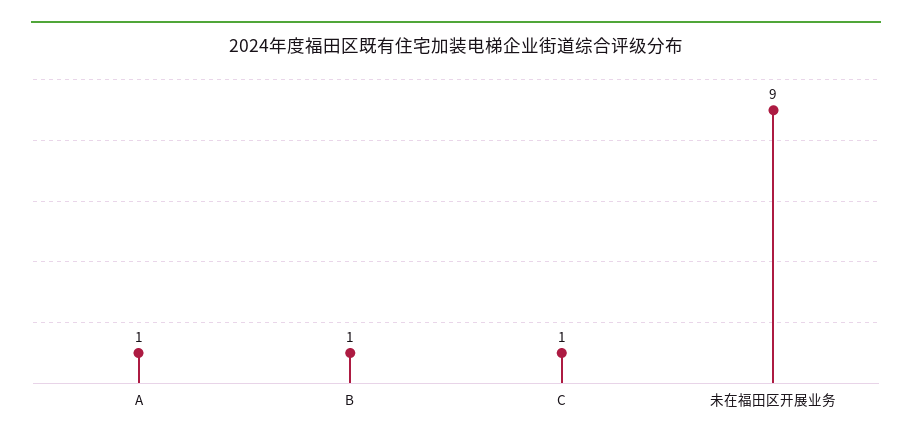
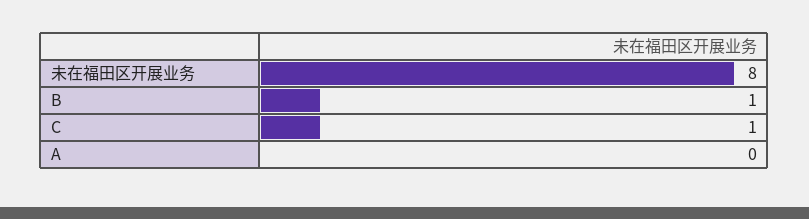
A: 1 -> 0
未在福田区开展业务: 9 -> 8

